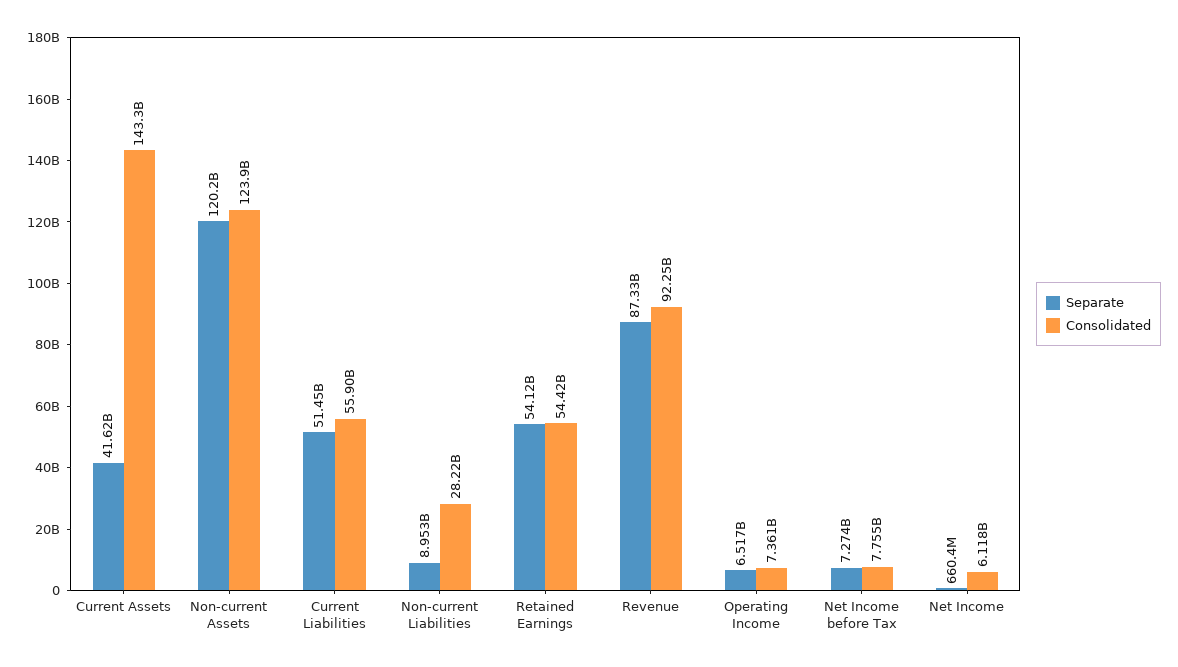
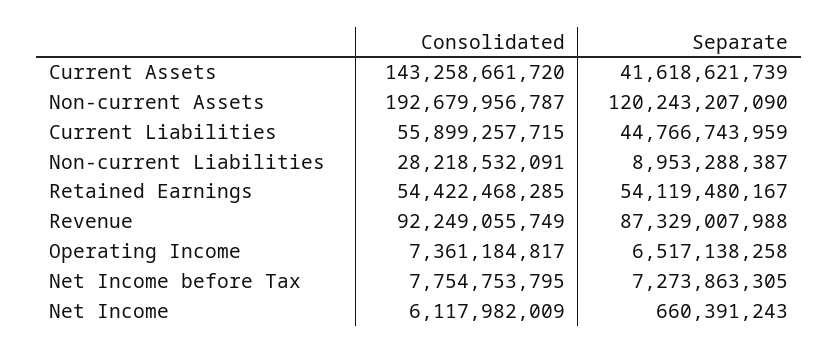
Consolidated, Non-current Assets: 123900000000 -> 192679956787
Separate, Current Liabilities: 51450000000 -> 44766743959

